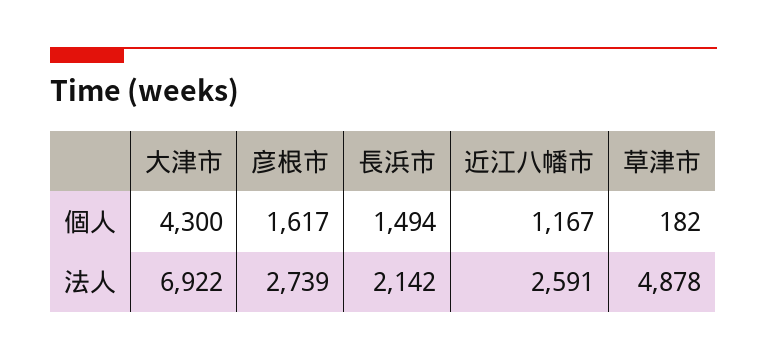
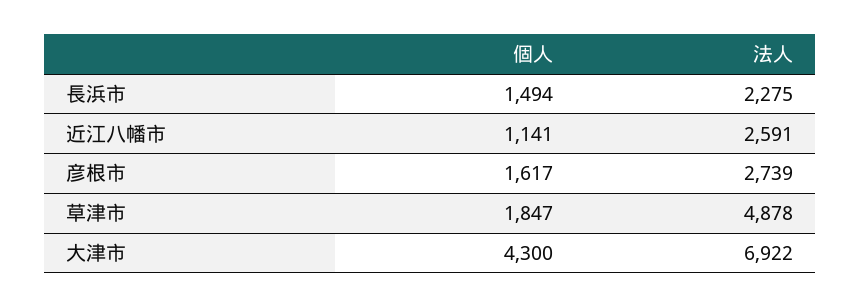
近江八幡市, 個人: 1167 -> 1141
草津市, 個人: 182 -> 1847
長浜市, 法人: 2142 -> 2275

